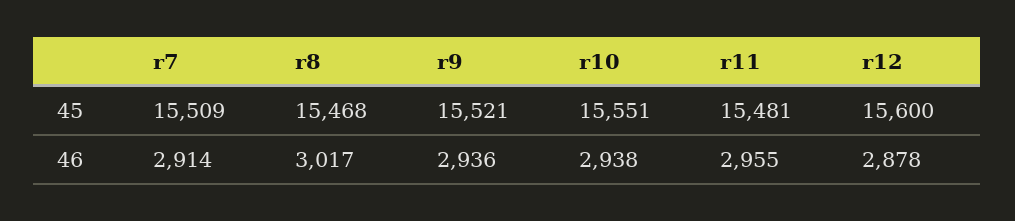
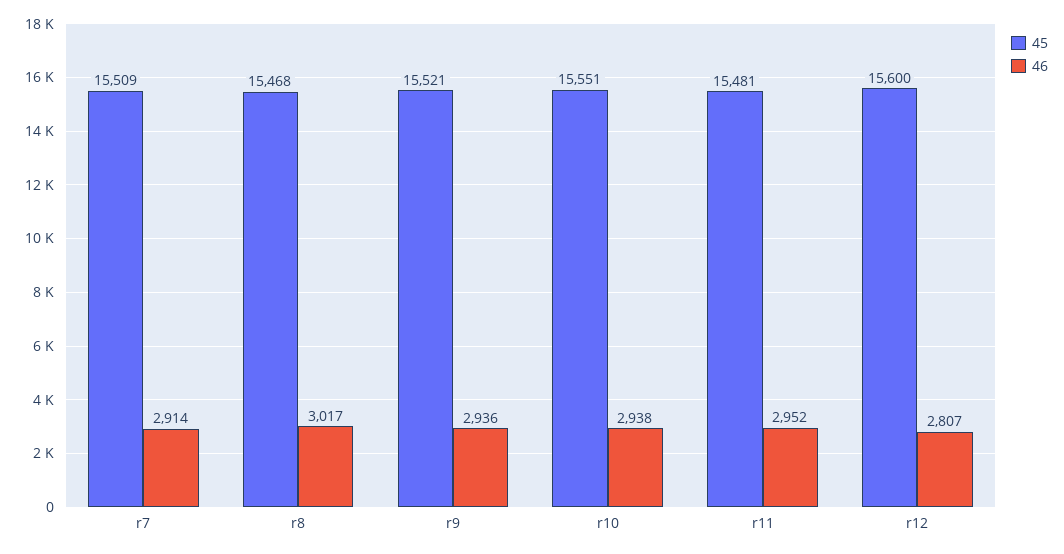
46, r11: 2955 -> 2952
46, r12: 2878 -> 2807

